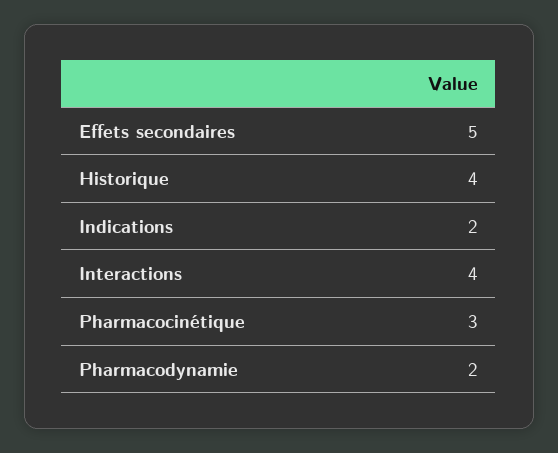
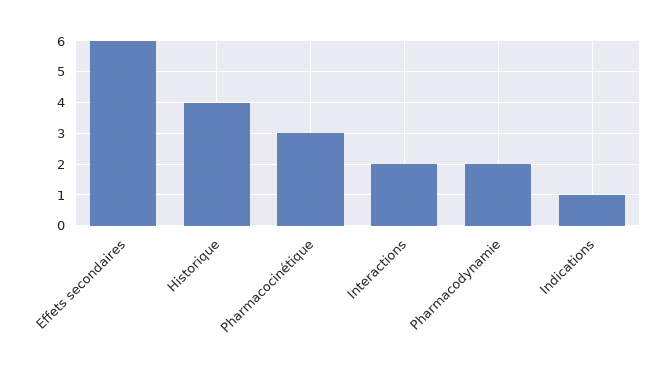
Effets secondaires: 5 -> 6
Indications: 2 -> 1
Interactions: 4 -> 2

